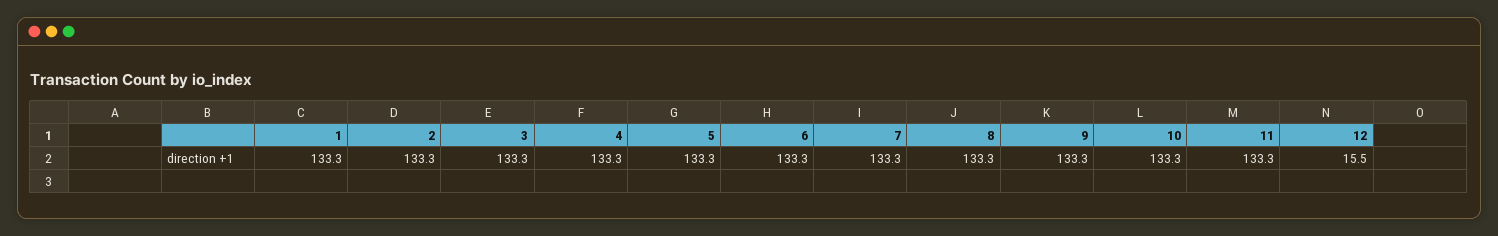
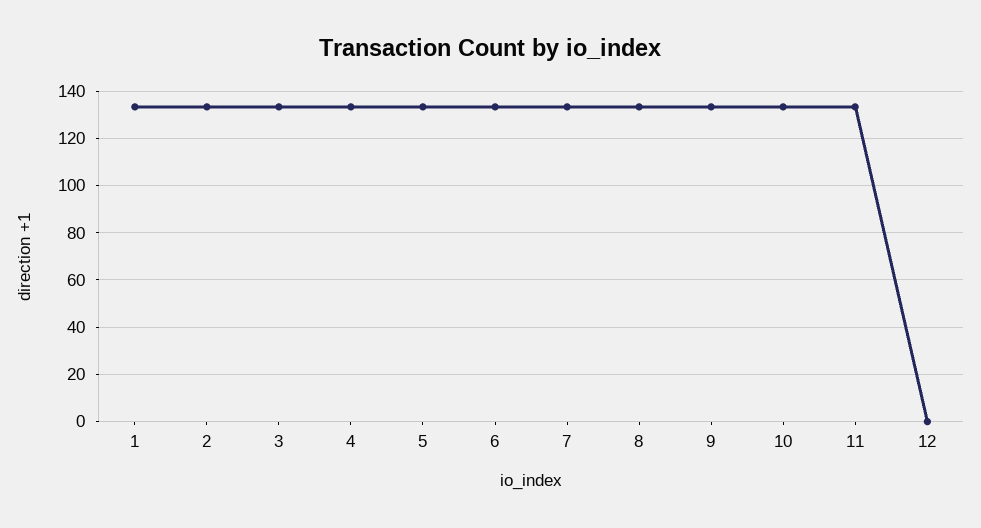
12: 15.5 -> 0

